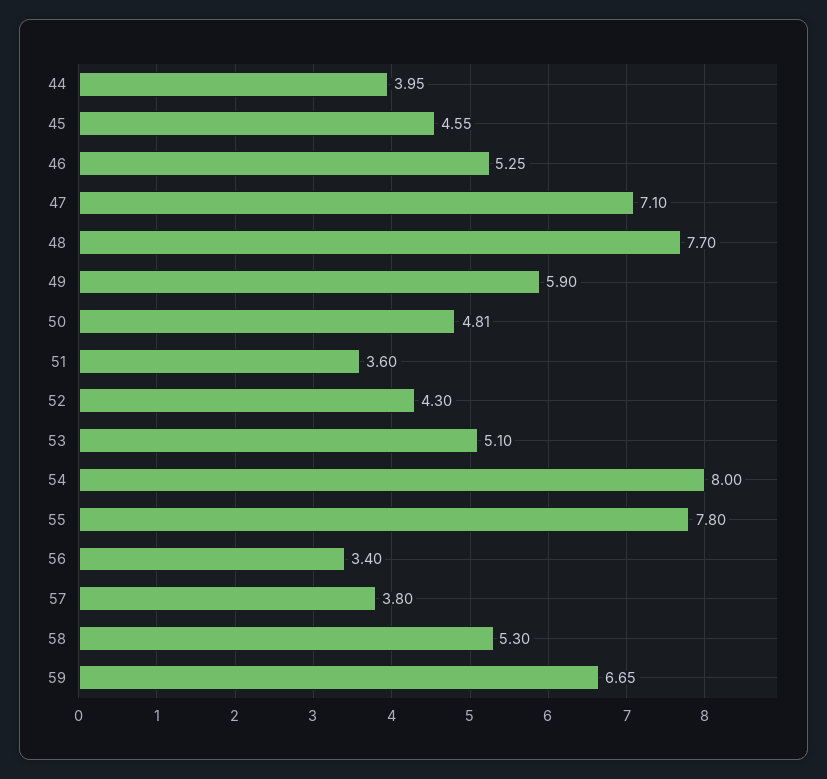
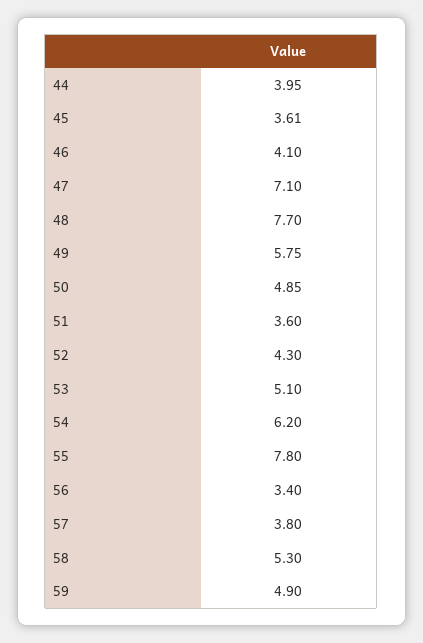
45: 4.55 -> 3.61
46: 5.25 -> 4.1
49: 5.9 -> 5.75
50: 4.81 -> 4.85
54: 8 -> 6.2
59: 6.65 -> 4.9

